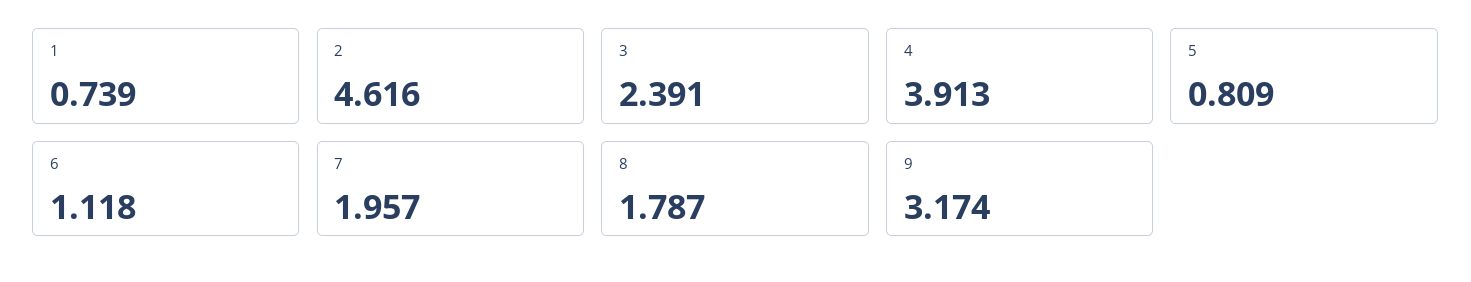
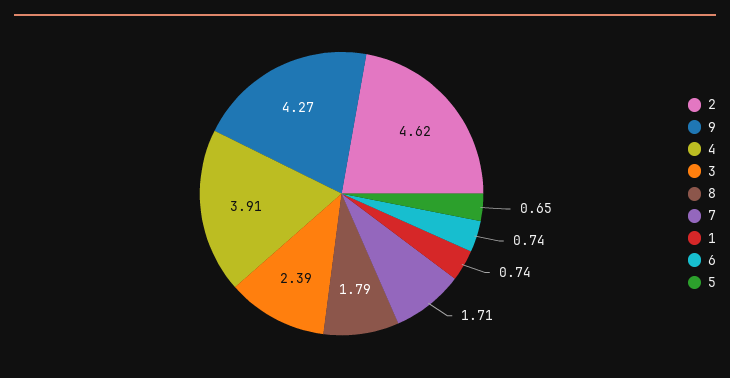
5: 0.809 -> 0.65
6: 1.118 -> 0.74
7: 1.957 -> 1.71
9: 3.174 -> 4.27

